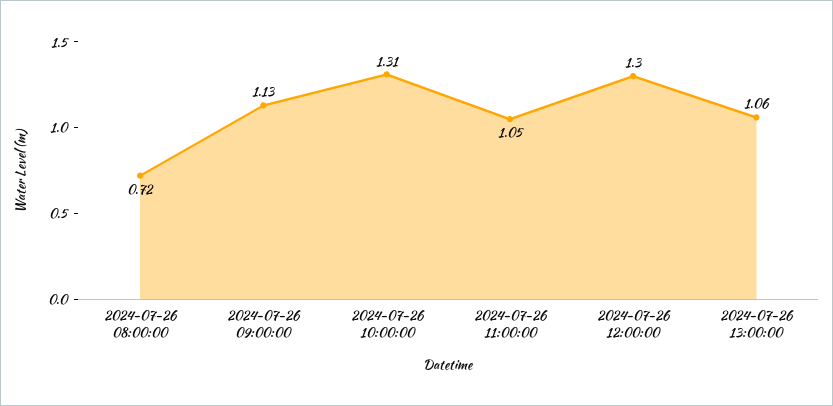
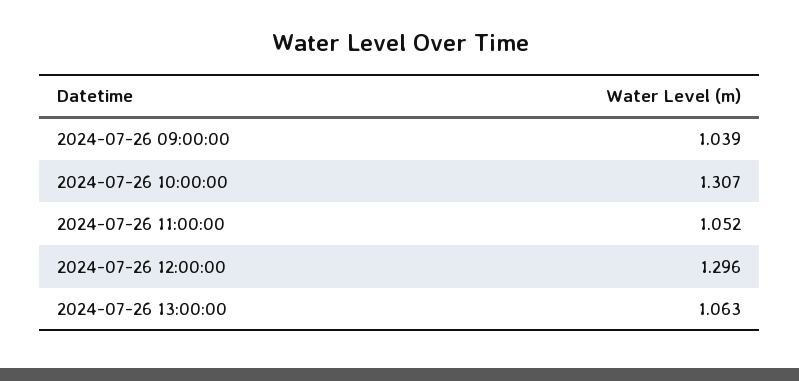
2024-07-26 08:00:00: 0.72 -> none
2024-07-26 09:00:00: 1.13 -> 1.039

